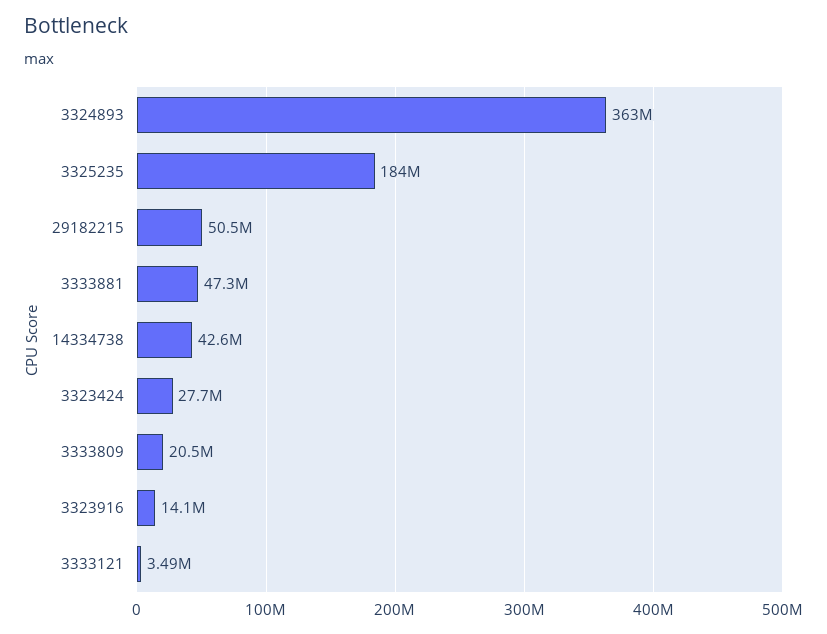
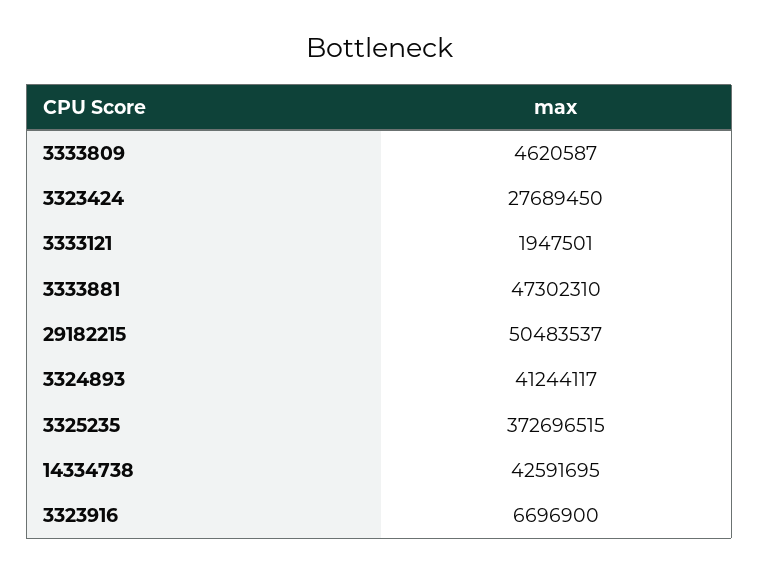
3324893: 363000000 -> 41244117
3325235: 184000000 -> 372696515
3333809: 20500000 -> 4620587
3323916: 14100000 -> 6696900
3333121: 3490000 -> 1947501

